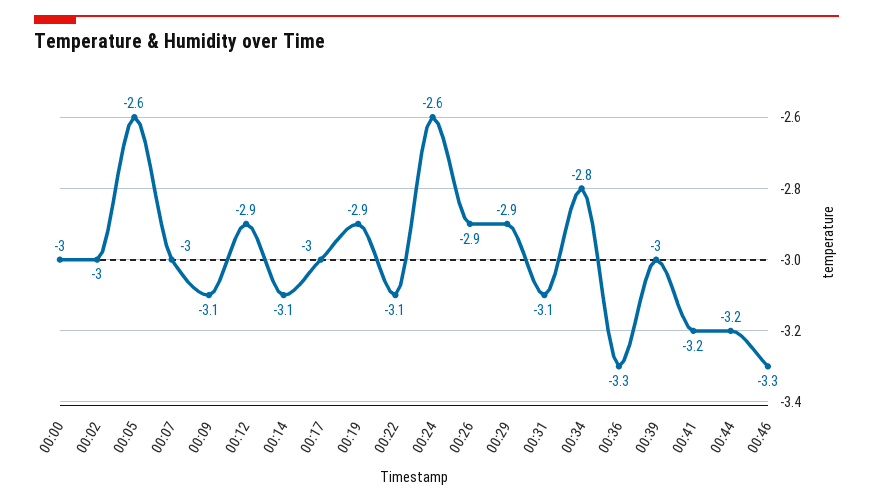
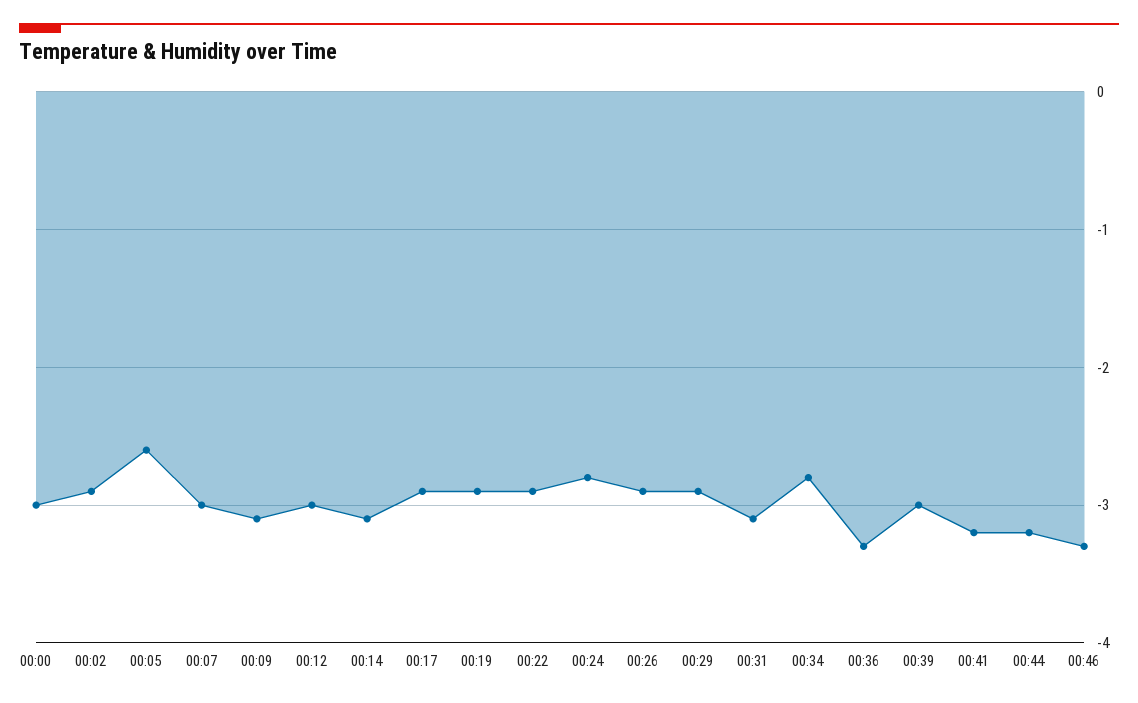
00:02: -3 -> -2.9
00:12: -2.9 -> -3
00:17: -3 -> -2.9
00:22: -3.1 -> -2.9
00:24: -2.6 -> -2.8

